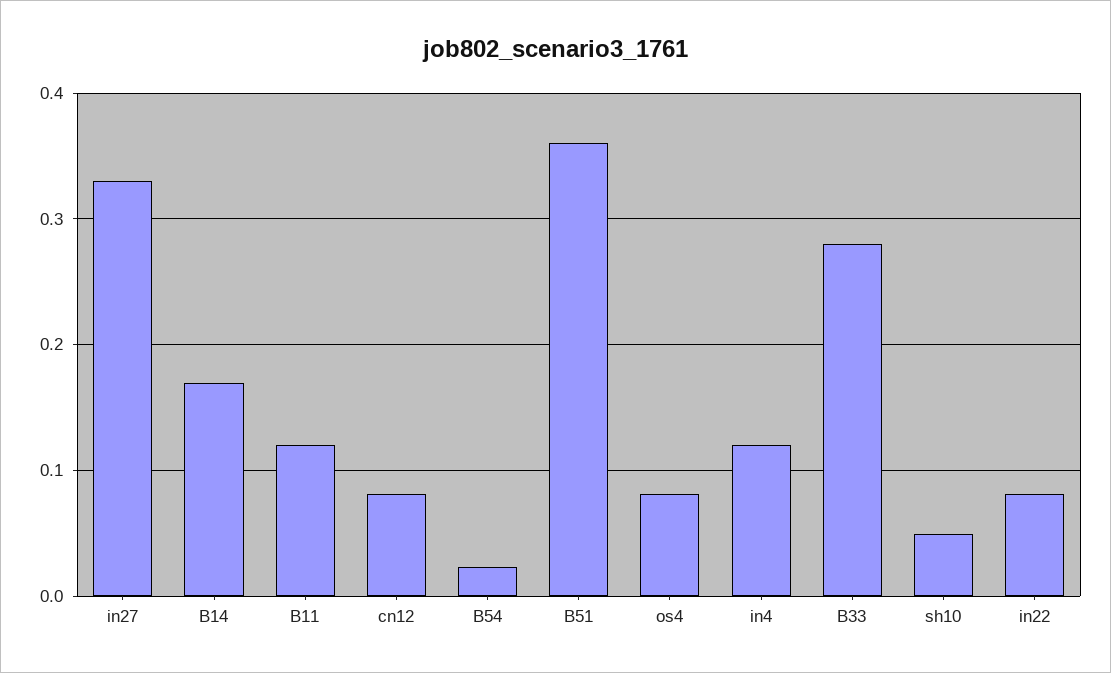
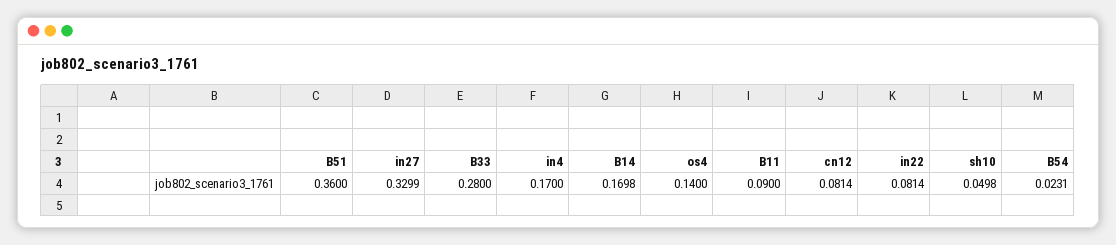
B11: 0.12 -> 0.09
os4: 0.08 -> 0.14
in4: 0.12 -> 0.17

